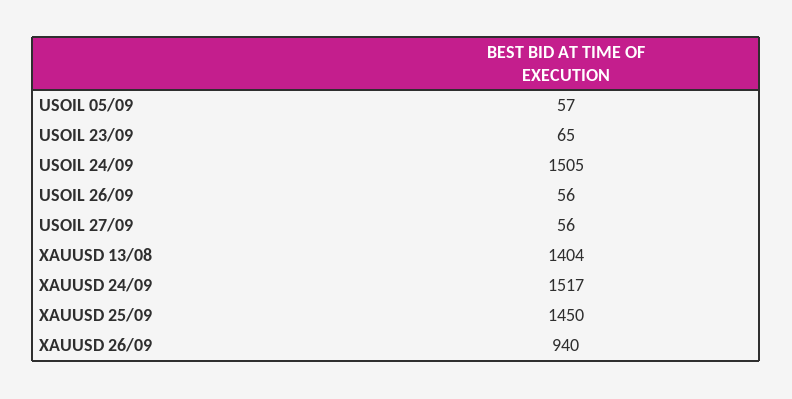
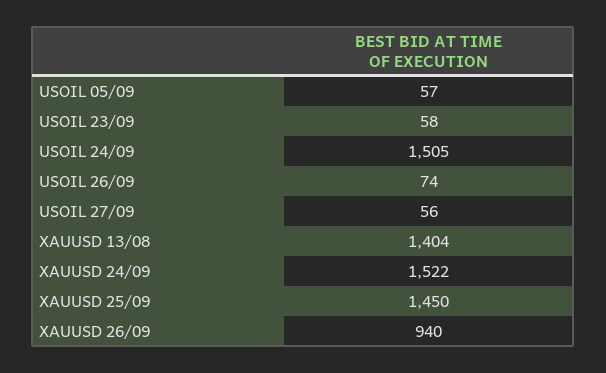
USOIL 23/09: 65 -> 58
USOIL 26/09: 56 -> 74
XAUUSD 24/09: 1517 -> 1522

